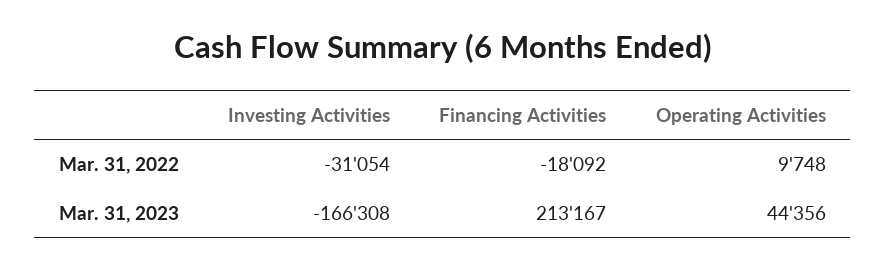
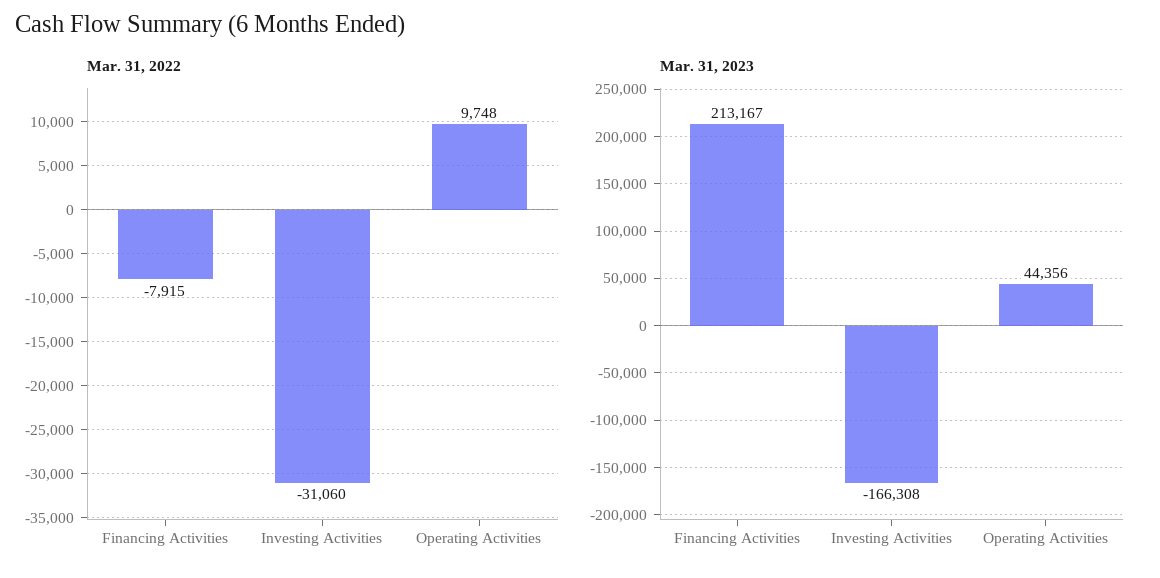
Mar. 31, 2022, Investing Activities: -31054 -> -31060
Mar. 31, 2022, Financing Activities: -18092 -> -7915

